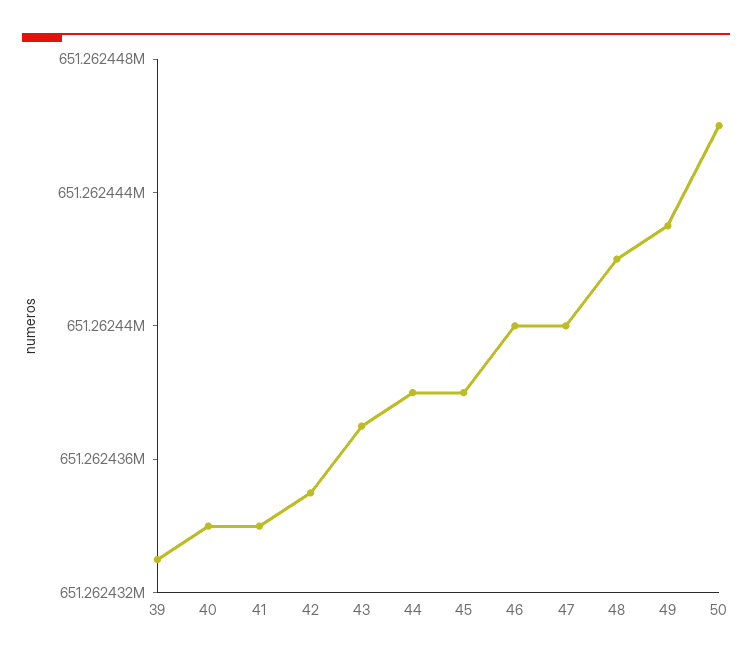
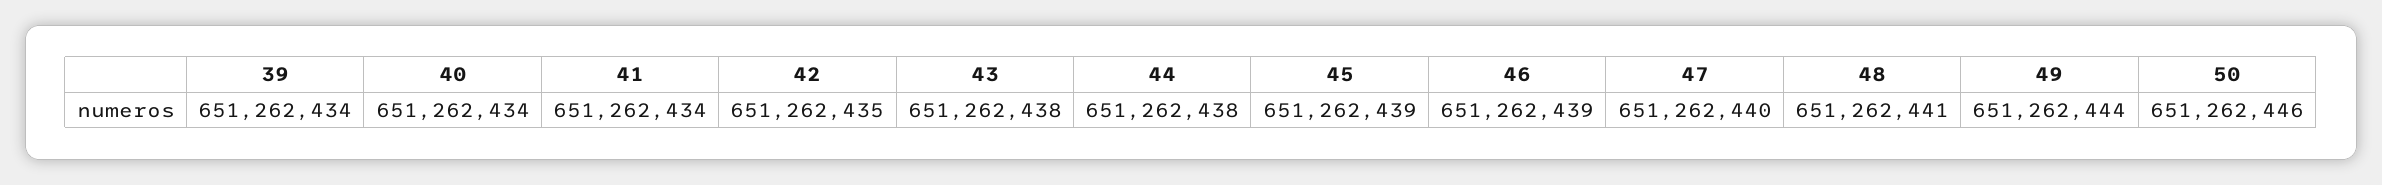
39: 651262433 -> 651262434
43: 651262437 -> 651262438
45: 651262438 -> 651262439
46: 651262440 -> 651262439
48: 651262442 -> 651262441
49: 651262443 -> 651262444

